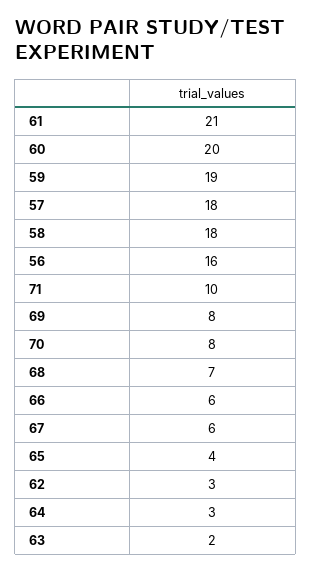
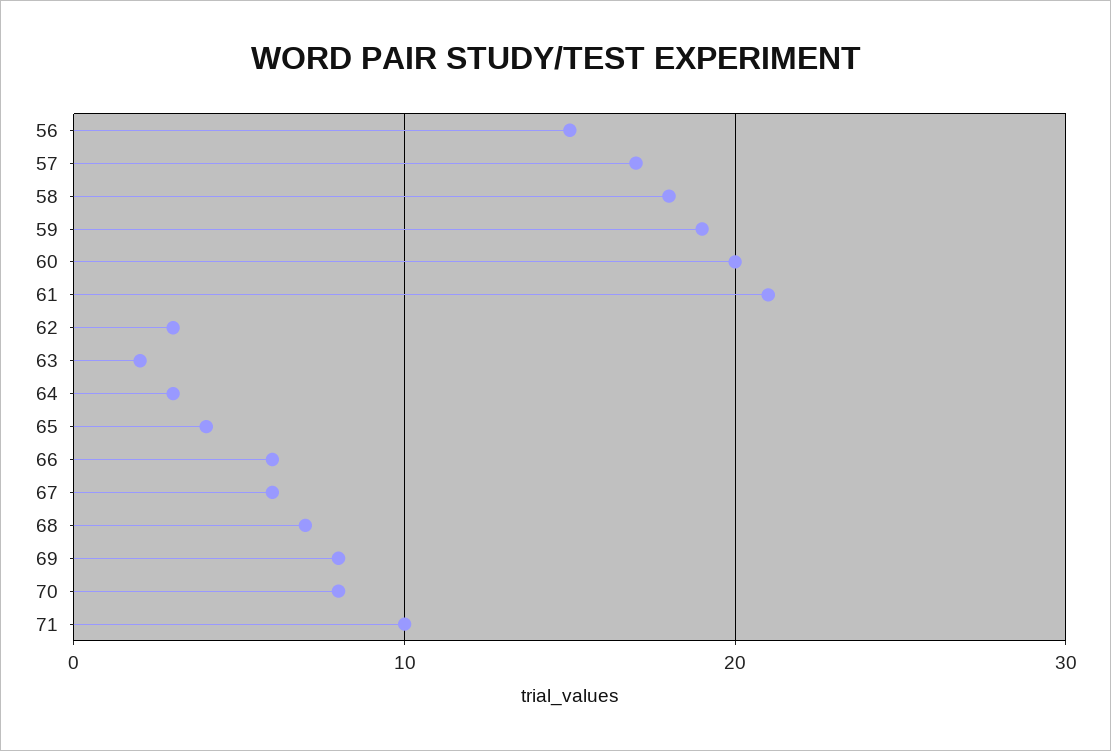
57: 18 -> 17
56: 16 -> 15

